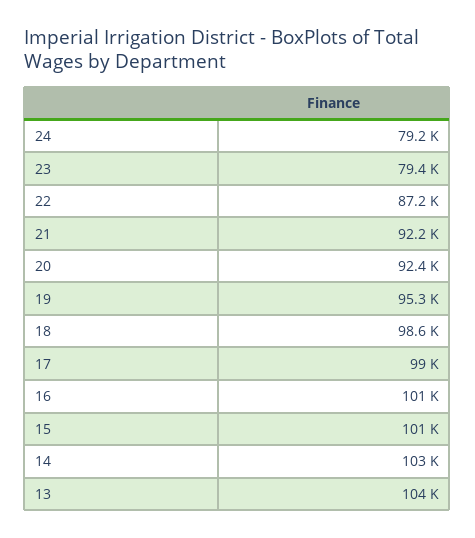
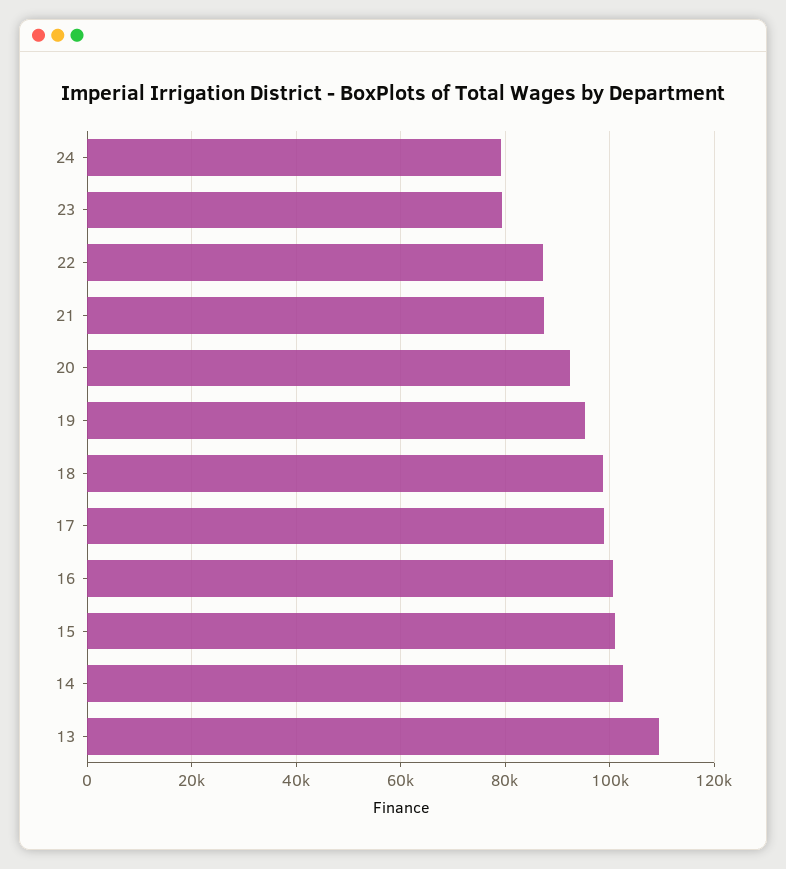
21: 92200 -> 88000
13: 104000 -> 110000

